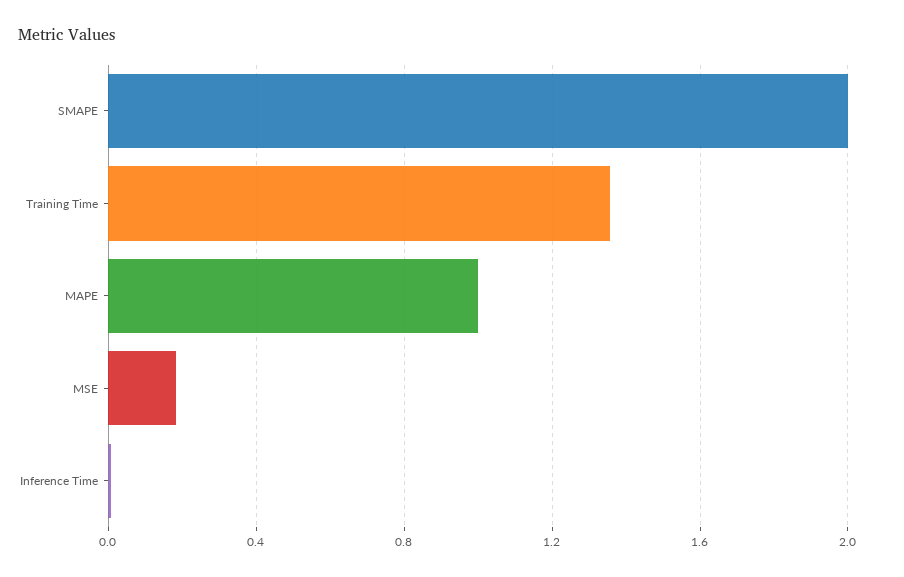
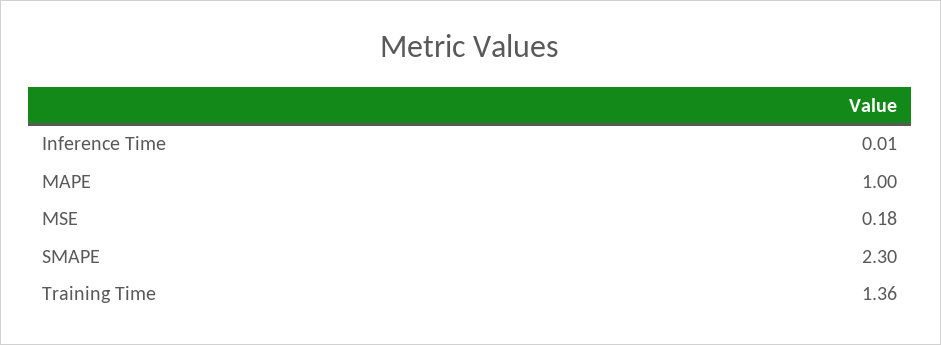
SMAPE: 2 -> 2.3

